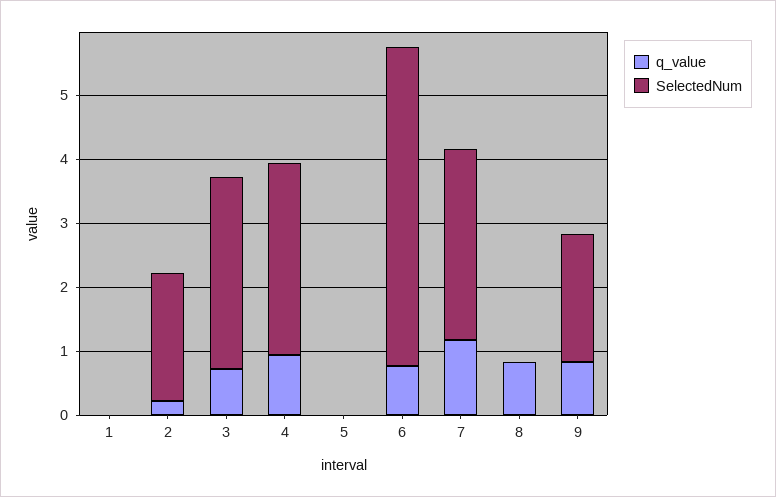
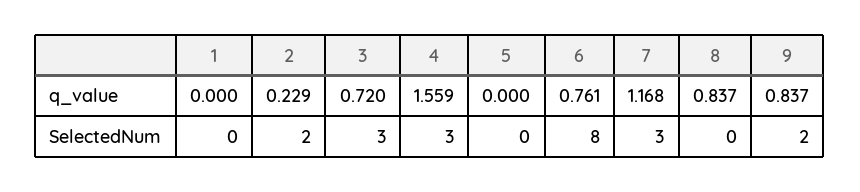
q_value, 4: 1 -> 1.559
SelectedNum, 6: 5 -> 8

